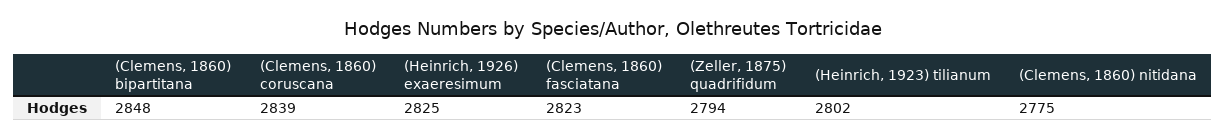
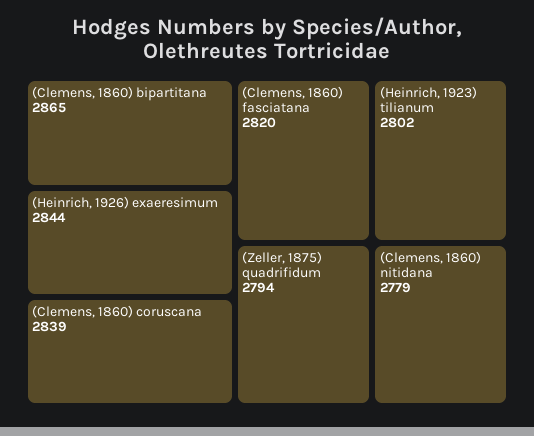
(Clemens, 1860) bipartitana: 2848 -> 2865
(Heinrich, 1926) exaeresimum: 2825 -> 2844
(Clemens, 1860) fasciatana: 2823 -> 2820
(Clemens, 1860) nitidana: 2775 -> 2779

